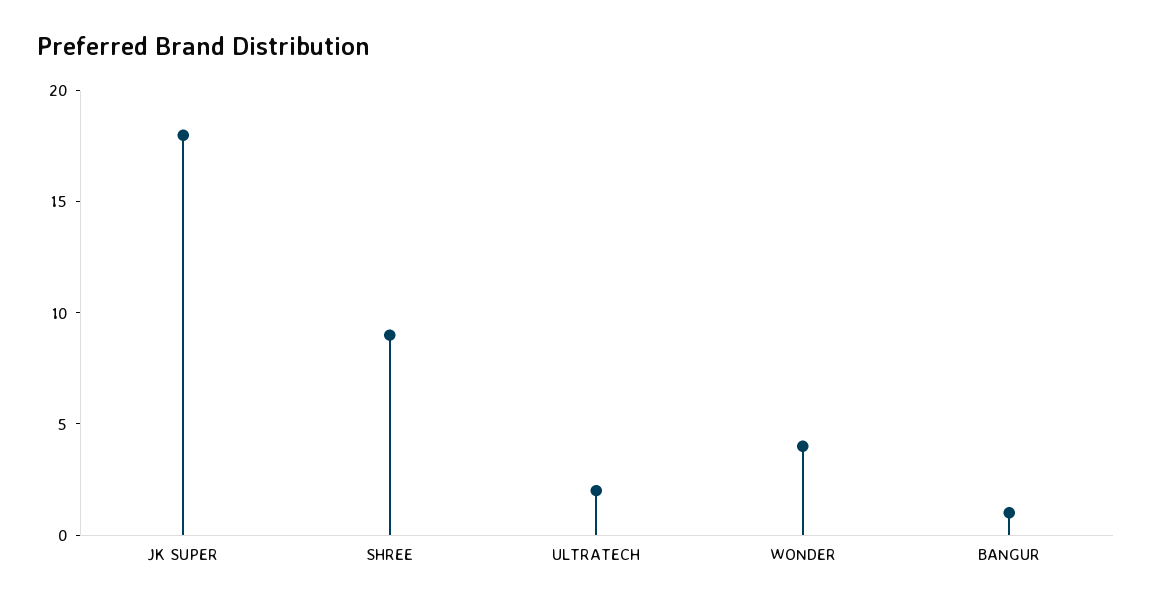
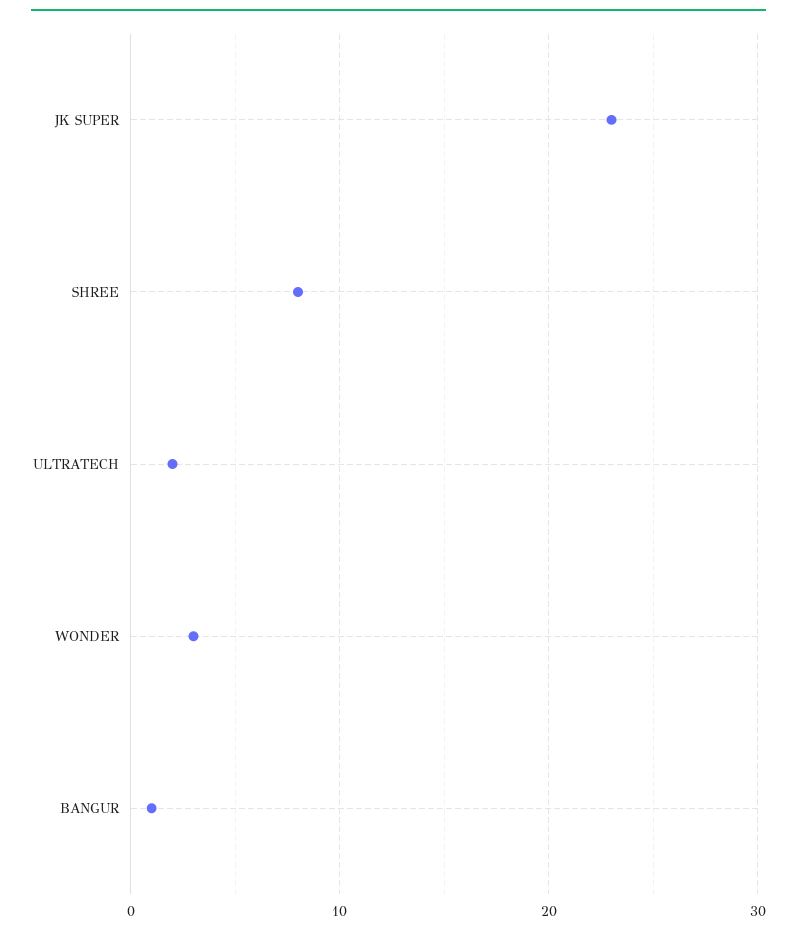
JK SUPER: 18 -> 23
SHREE: 9 -> 8
WONDER: 4 -> 3

